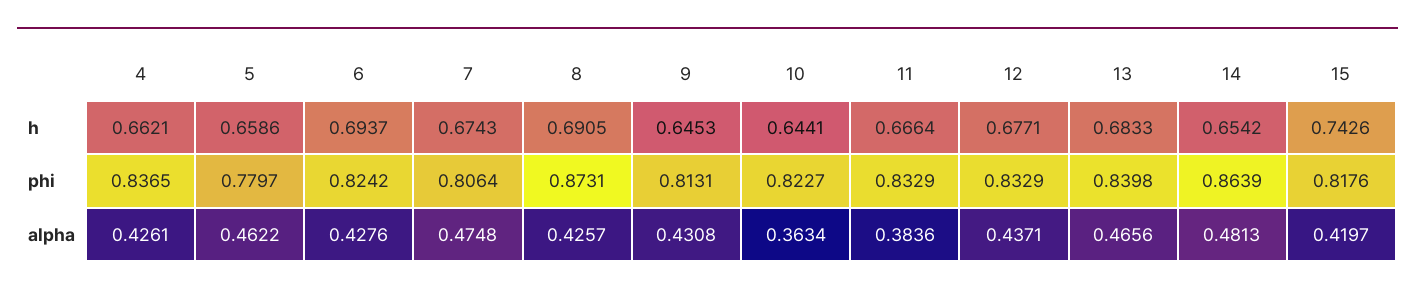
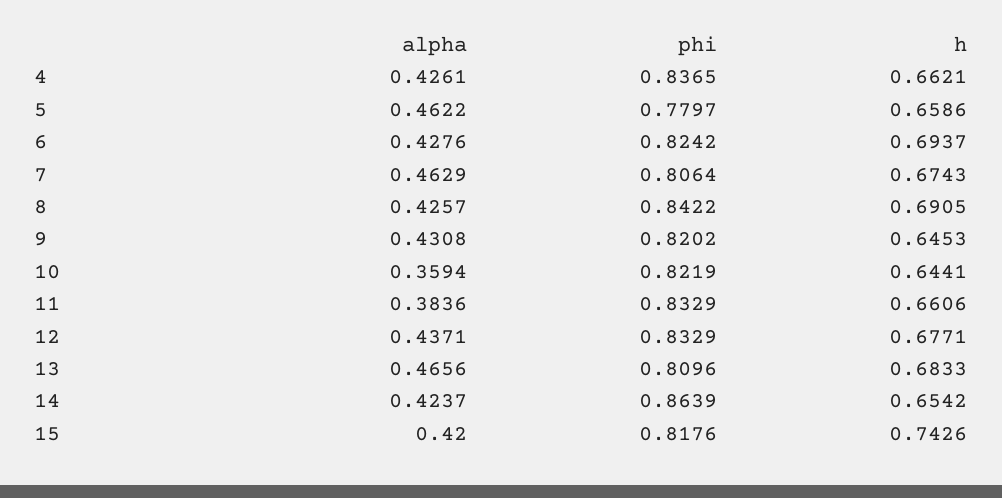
11, h: 0.6664 -> 0.6606
8, phi: 0.8731 -> 0.8422
9, phi: 0.8131 -> 0.8202
10, phi: 0.8227 -> 0.8219
13, phi: 0.8398 -> 0.8096
7, alpha: 0.4748 -> 0.4629
10, alpha: 0.3634 -> 0.3594
14, alpha: 0.4813 -> 0.4237
15, alpha: 0.4197 -> 0.42

